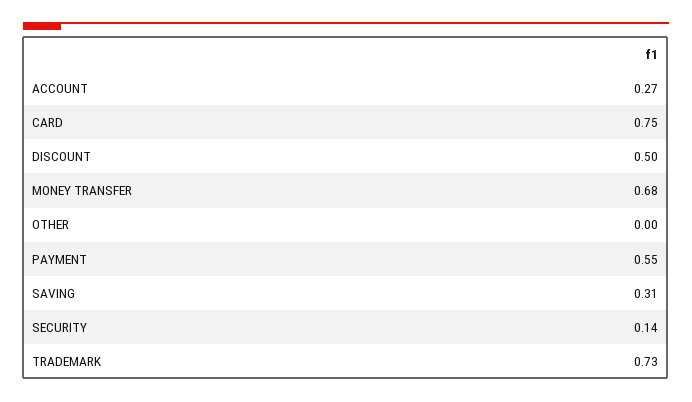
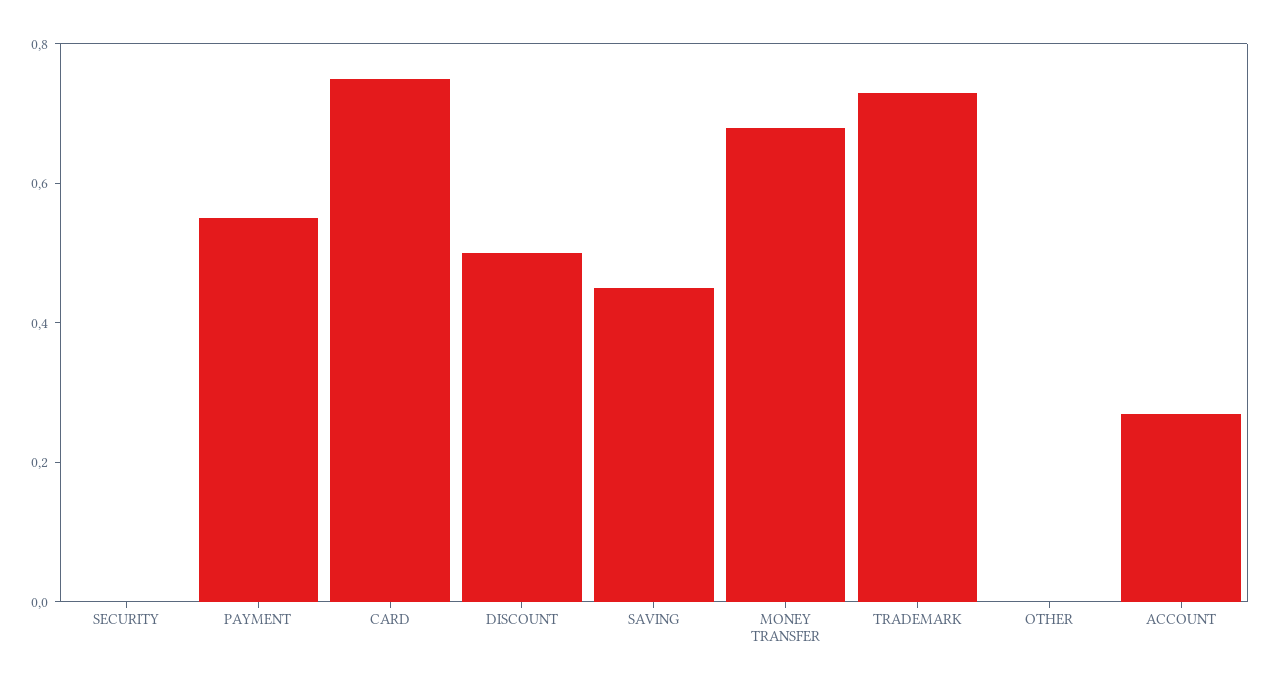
SAVING: 0.31 -> 0.45
SECURITY: 0.14 -> 0

